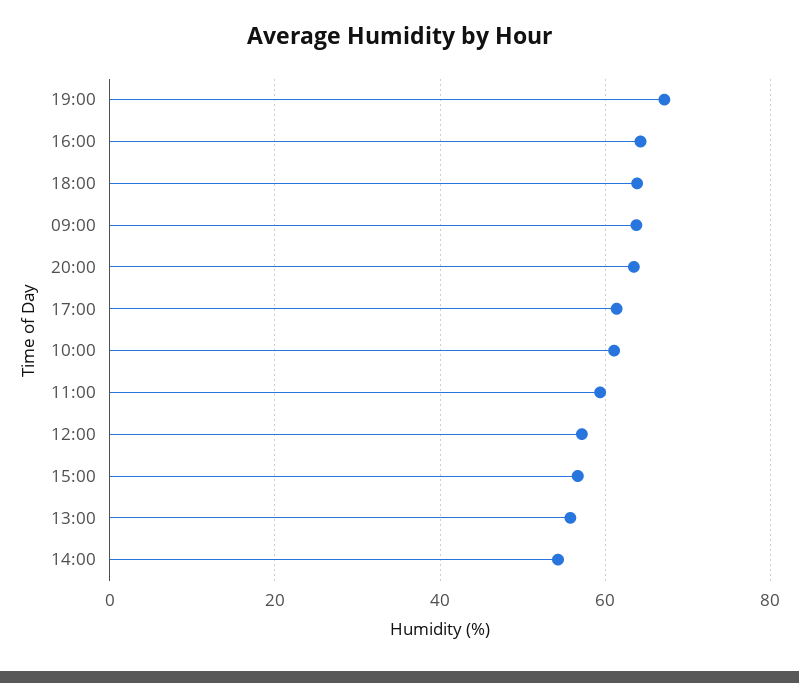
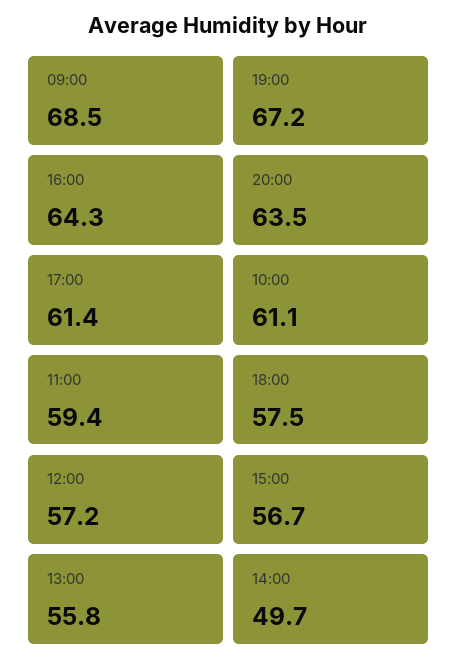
18:00: 64 -> 57.5
09:00: 64 -> 68.5
14:00: 54 -> 49.7

